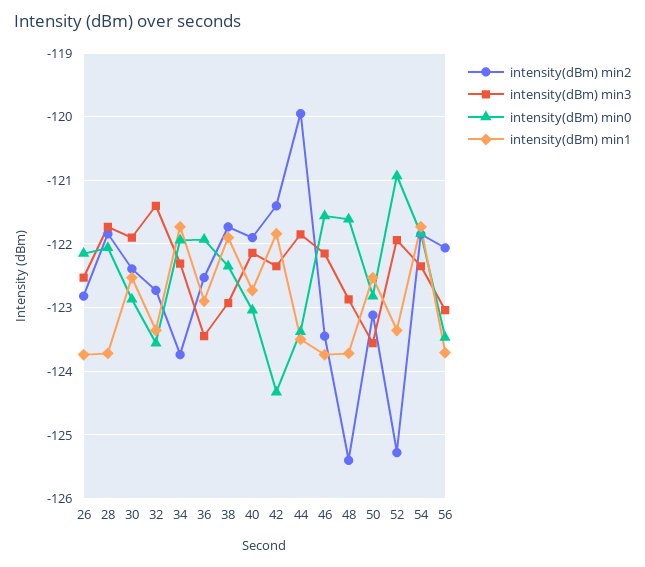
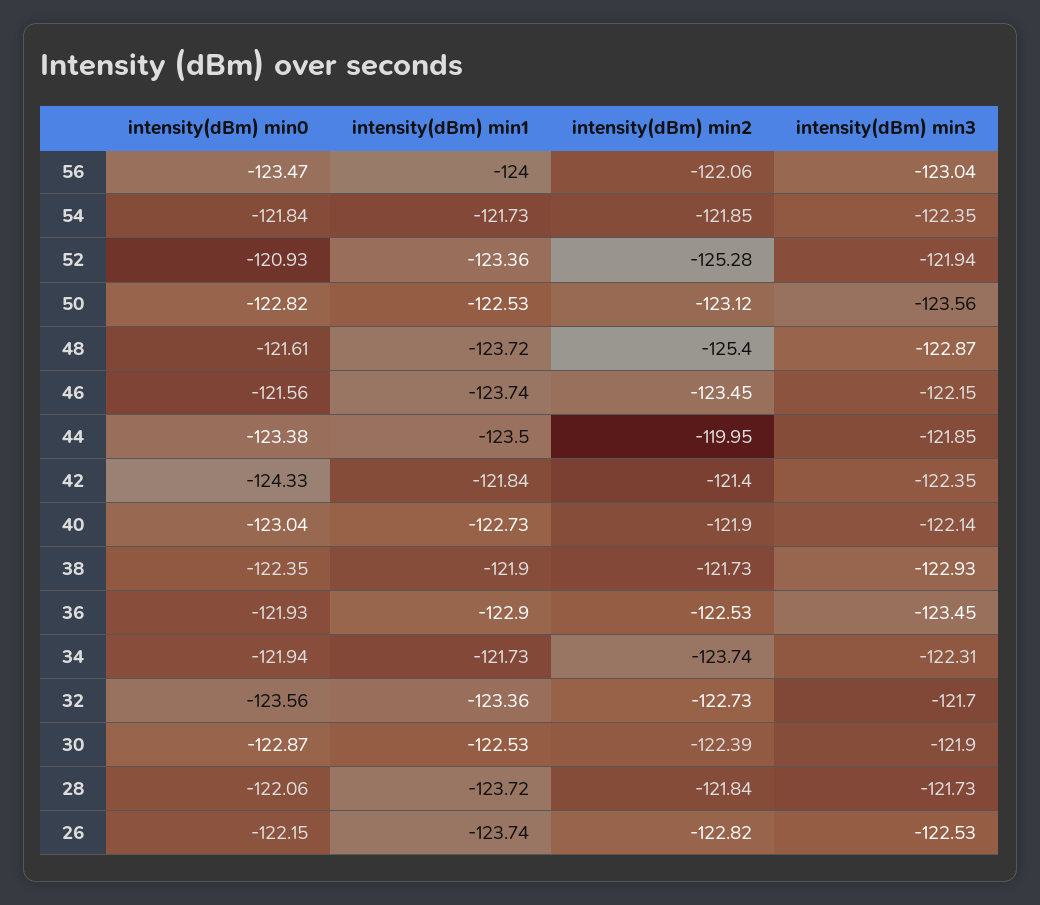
intensity(dBm) min3, 32: -121.4 -> -121.7
intensity(dBm) min1, 56: -123.7 -> -124

